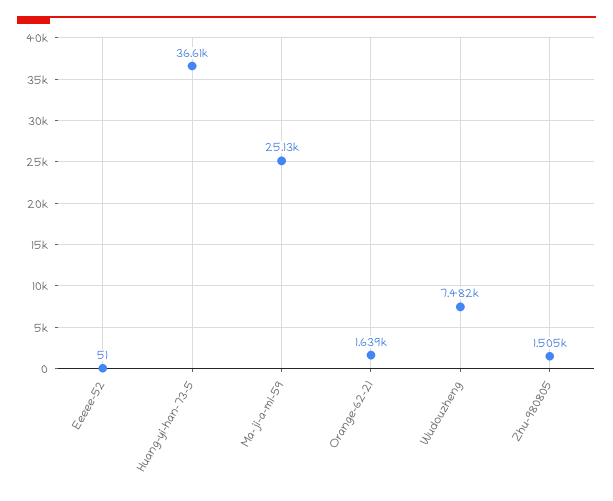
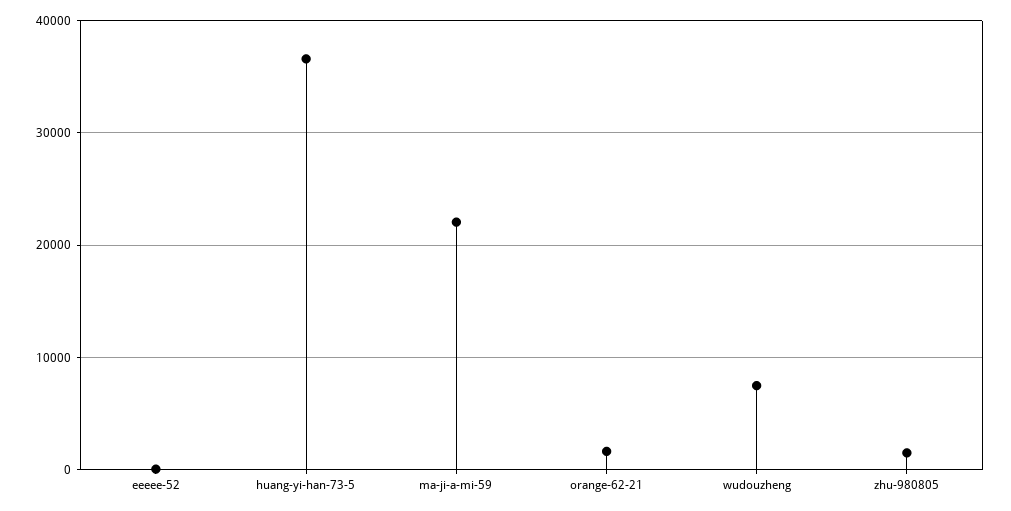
Ma-ji-a-mi-59: 25130 -> 22000

